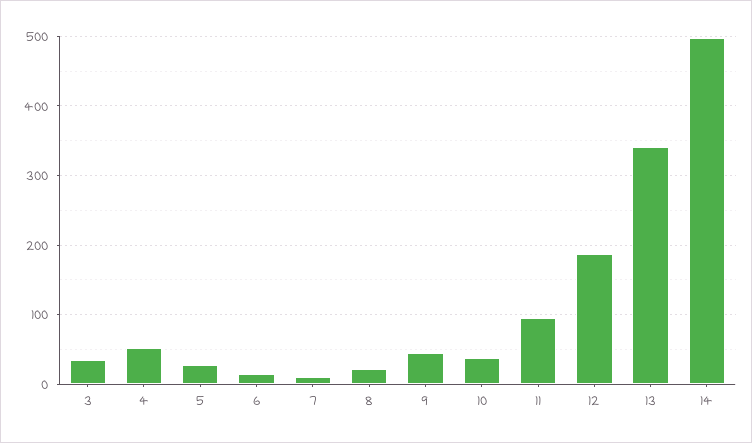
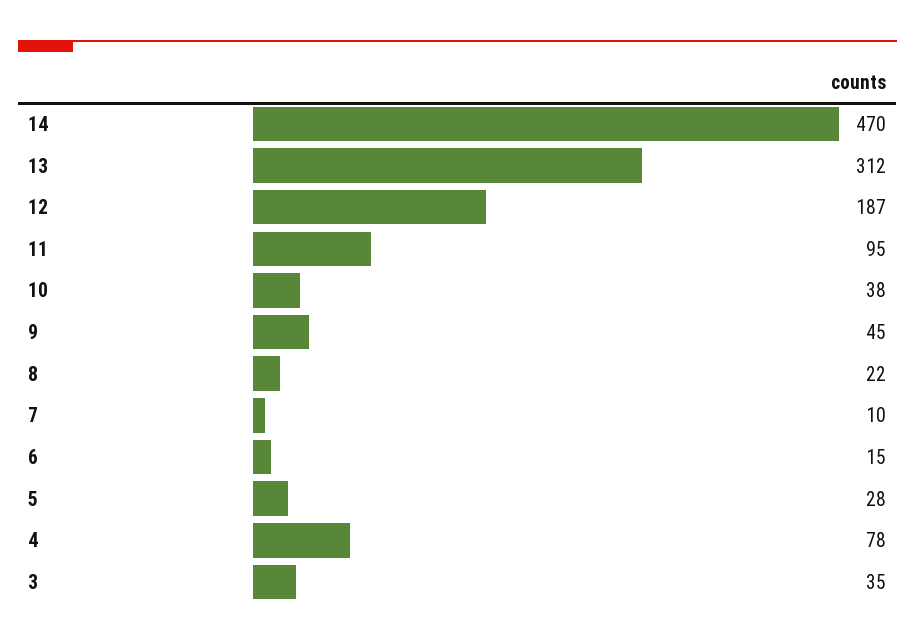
4: 50 -> 78
13: 340 -> 312
14: 500 -> 470

